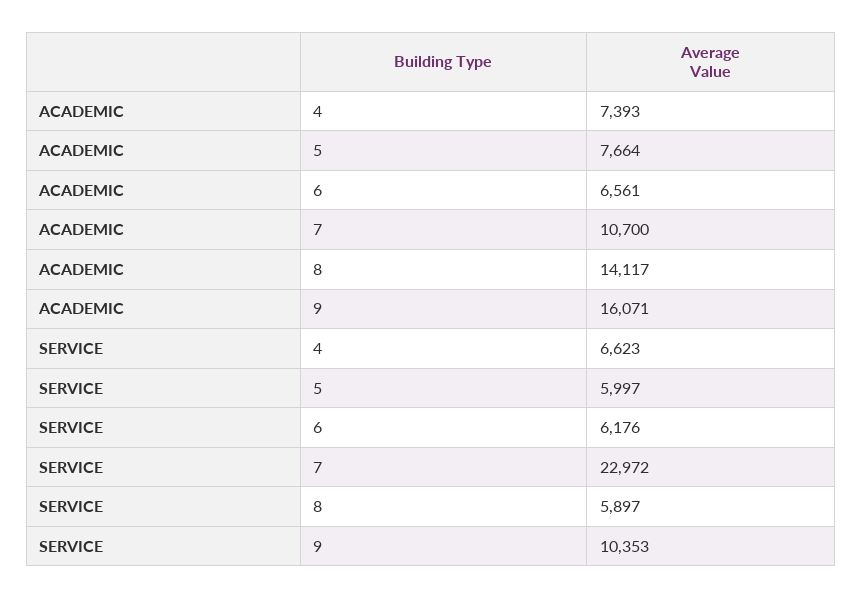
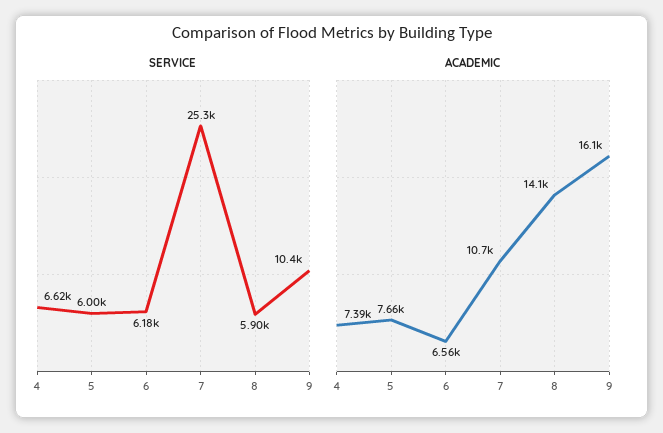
SERVICE, 7: 22972 -> 25300

